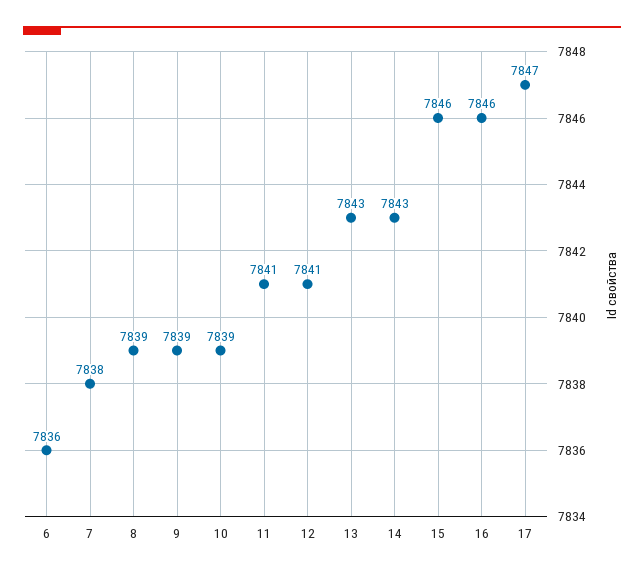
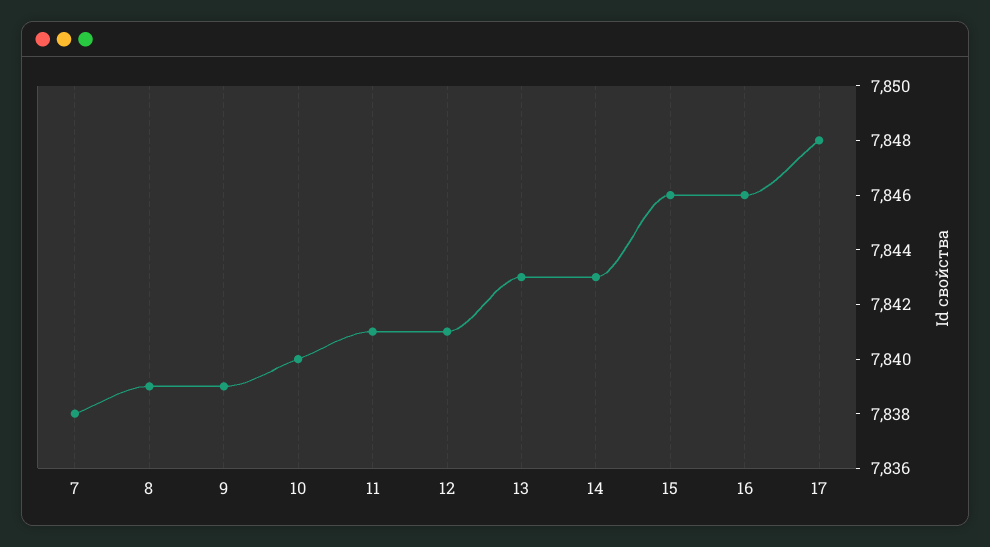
6: 7836 -> none
10: 7839 -> 7840
17: 7847 -> 7848

